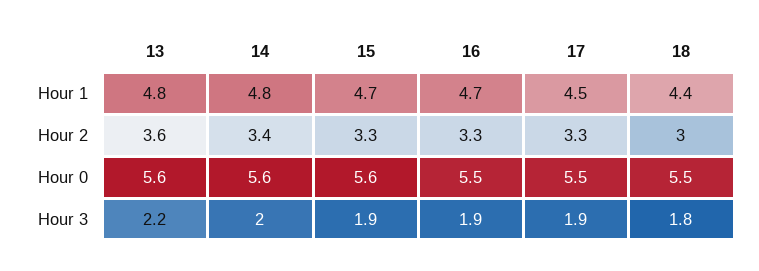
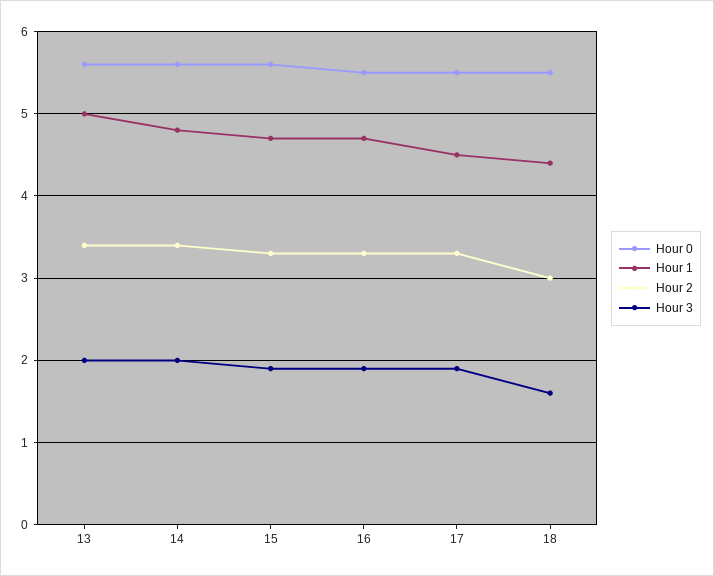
Hour 1, 13: 4.8 -> 5
Hour 2, 13: 3.6 -> 3.4
Hour 3, 13: 2.2 -> 2
Hour 3, 18: 1.8 -> 1.6

